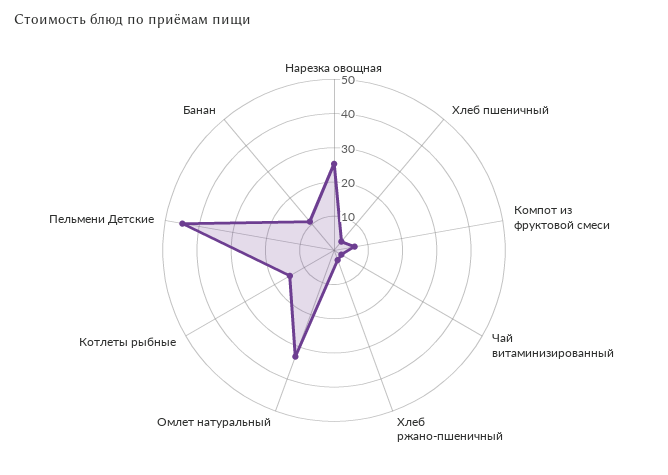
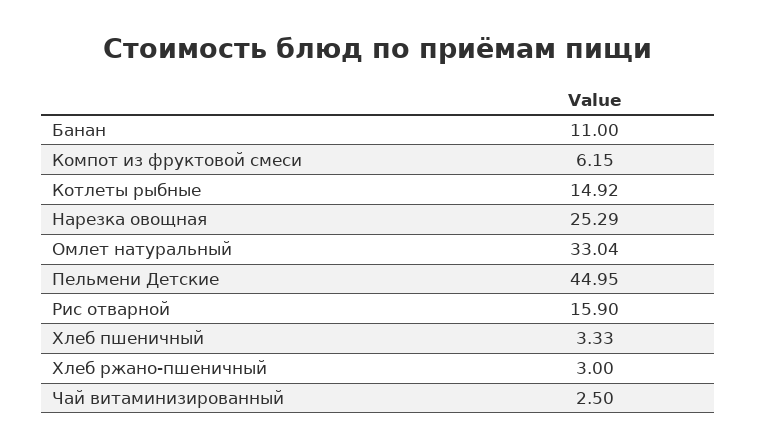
Рис отварной: none -> 15.9

